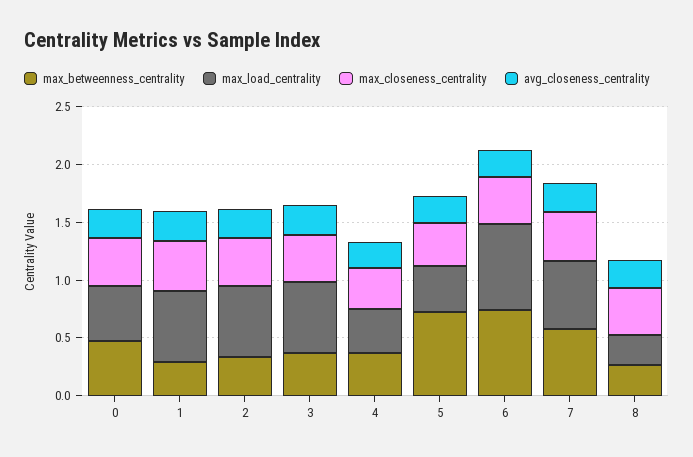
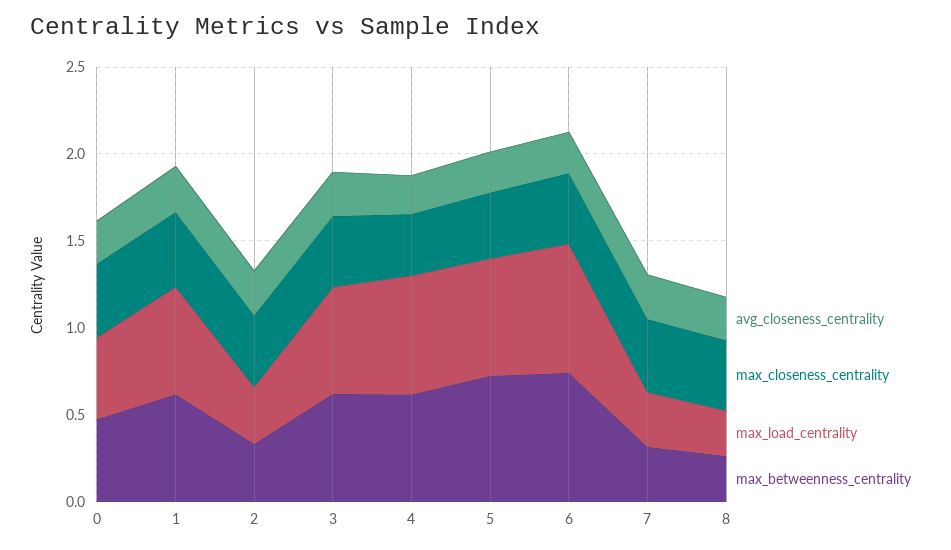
max_betweenness_centrality, 1: 0.3 -> 0.6
max_load_centrality, 2: 0.6 -> 0.3
max_betweenness_centrality, 3: 0.4 -> 0.6
max_betweenness_centrality, 4: 0.4 -> 0.6
max_load_centrality, 4: 0.4 -> 0.7
max_load_centrality, 5: 0.4 -> 0.7
max_betweenness_centrality, 7: 0.6 -> 0.3
max_load_centrality, 7: 0.6 -> 0.3

